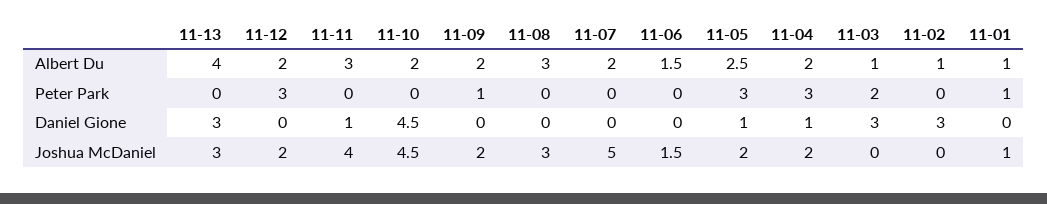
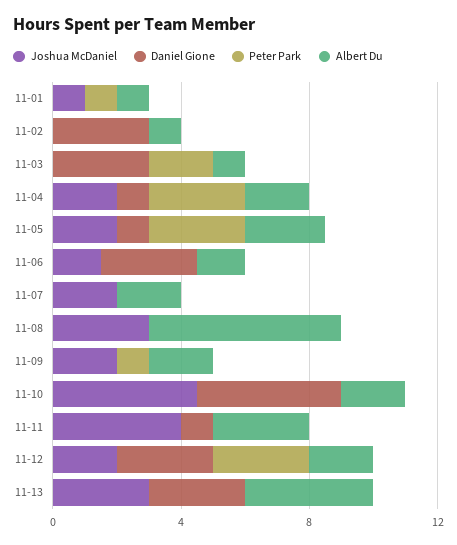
Albert Du, 11-08: 3 -> 6
Daniel Gione, 11-12: 0 -> 3
Daniel Gione, 11-06: 0 -> 3
Joshua McDaniel, 11-07: 5 -> 2

